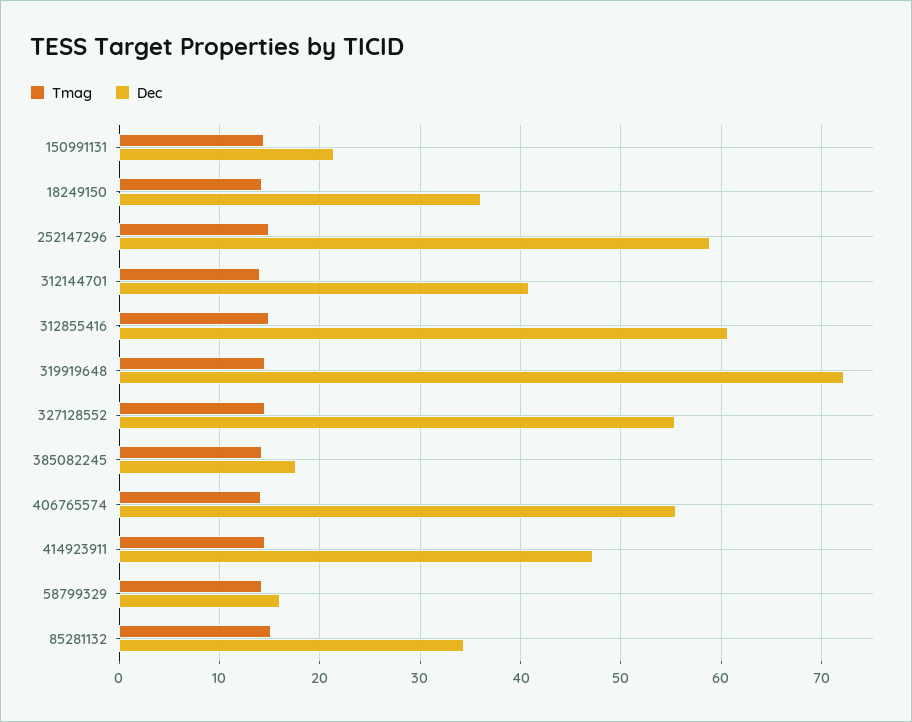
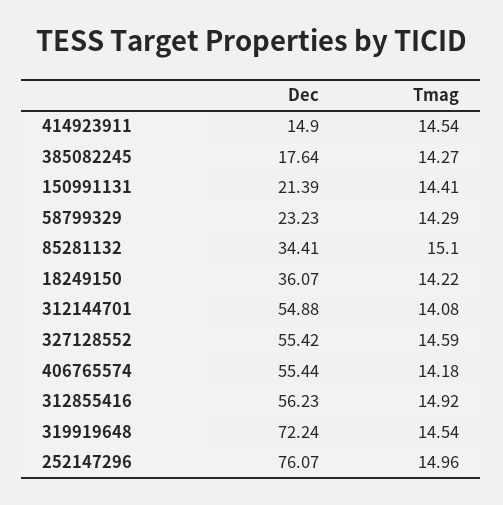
Dec, 252147296: 59 -> 76.07
Dec, 312144701: 41 -> 54.88
Dec, 312855416: 61 -> 56.23
Dec, 414923911: 47 -> 14.9
Dec, 58799329: 16 -> 23.23

